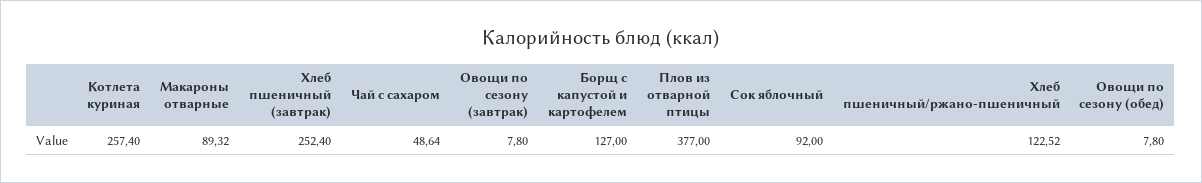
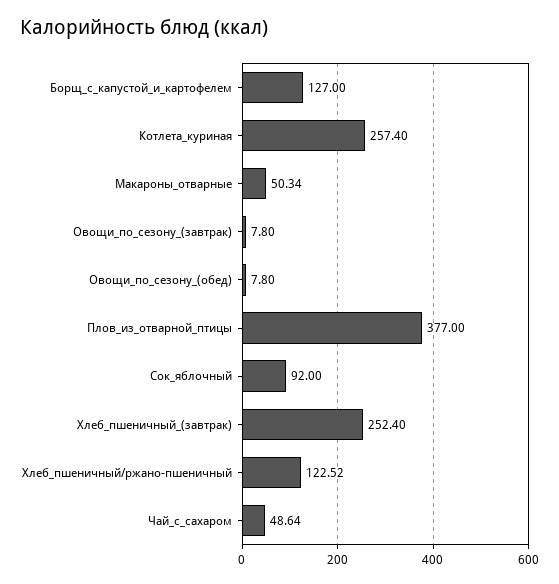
Макароны отварные: 89.32 -> 50.34

